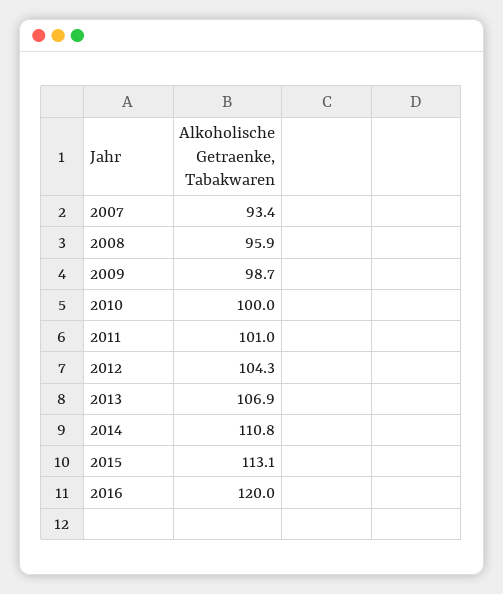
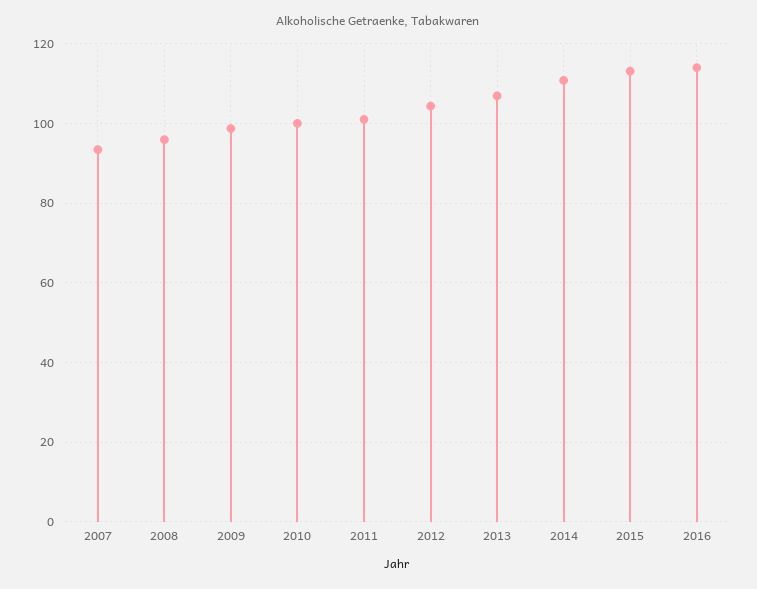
2016: 120 -> 114

